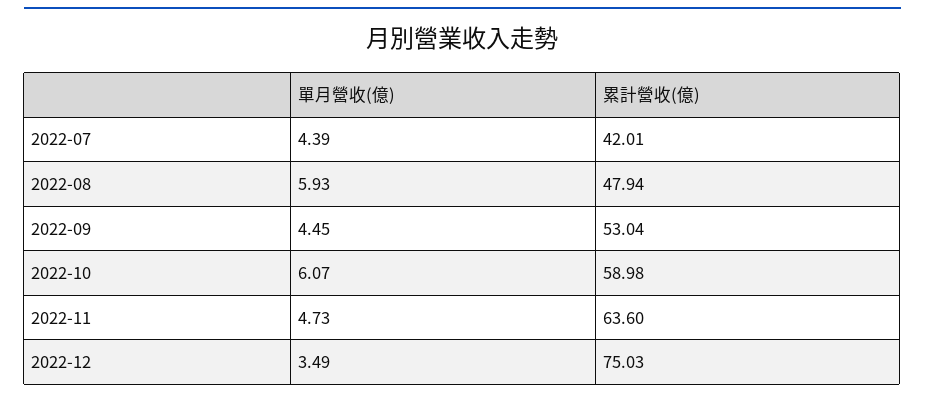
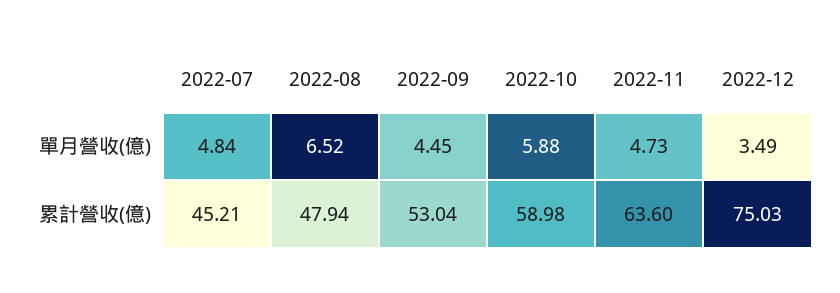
單月營收(億), 2022-07: 4.39 -> 4.84
累計營收(億), 2022-07: 42.01 -> 45.21
單月營收(億), 2022-08: 5.93 -> 6.52
單月營收(億), 2022-10: 6.07 -> 5.88

